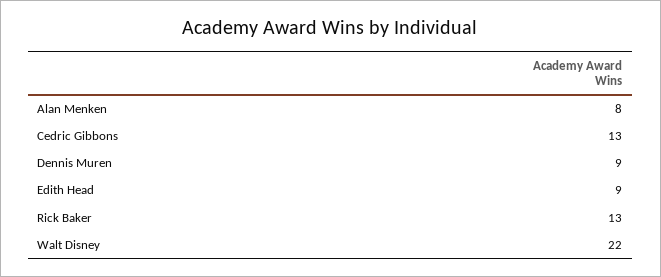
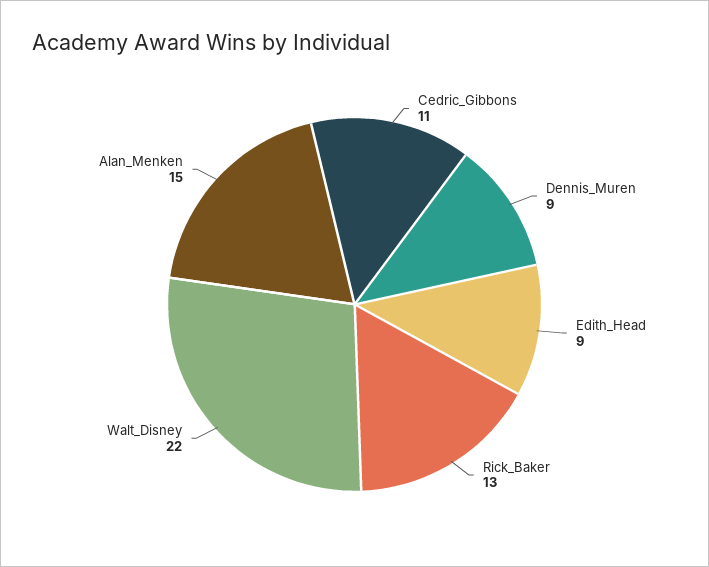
Alan Menken: 8 -> 15
Cedric Gibbons: 13 -> 11

